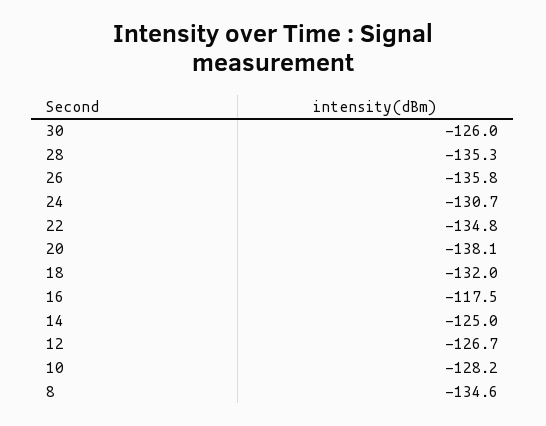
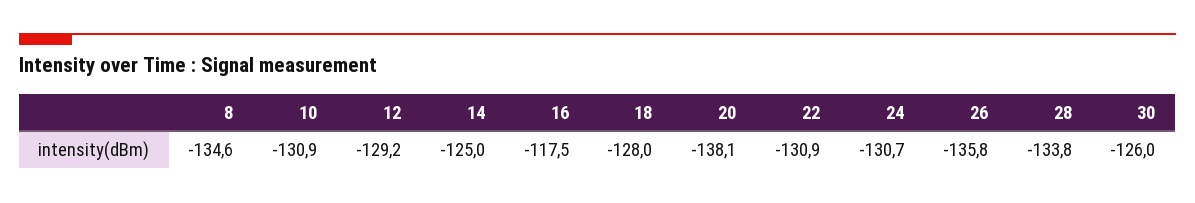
28: -135.3 -> -133.8
22: -134.8 -> -130.9
18: -132 -> -128
12: -126.7 -> -129.2
10: -128.2 -> -130.9

